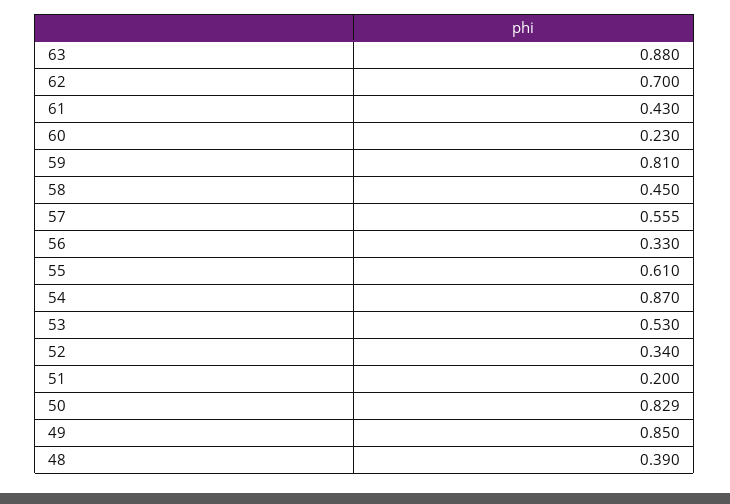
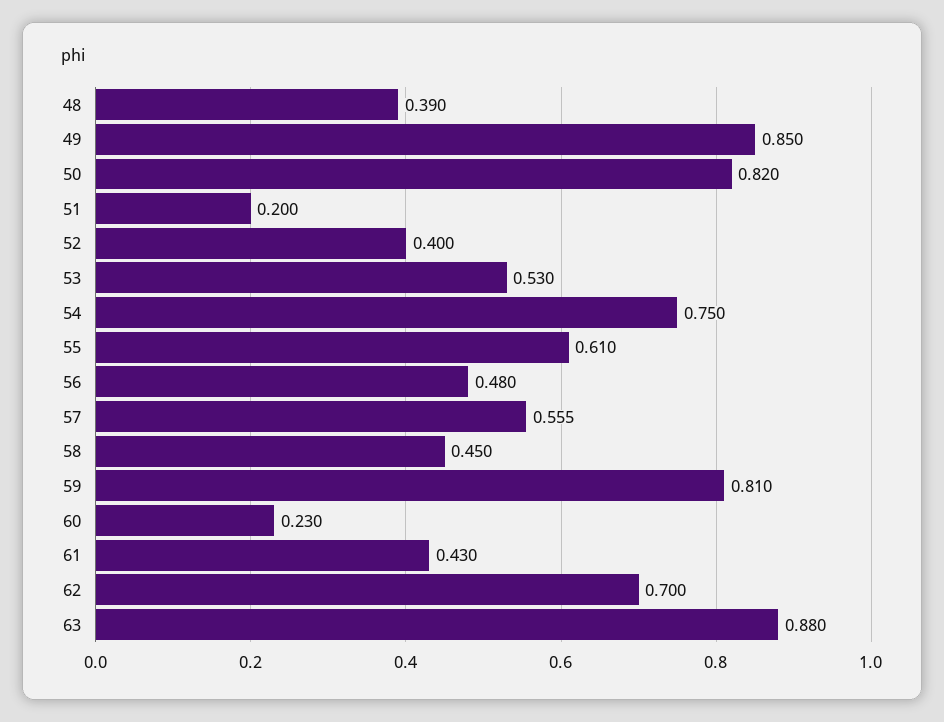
56: 0.33 -> 0.48
54: 0.87 -> 0.75
52: 0.34 -> 0.4
50: 0.829 -> 0.82

